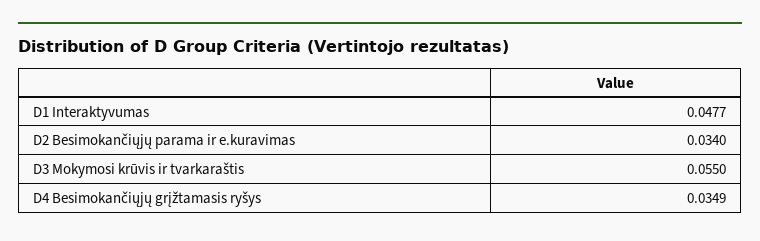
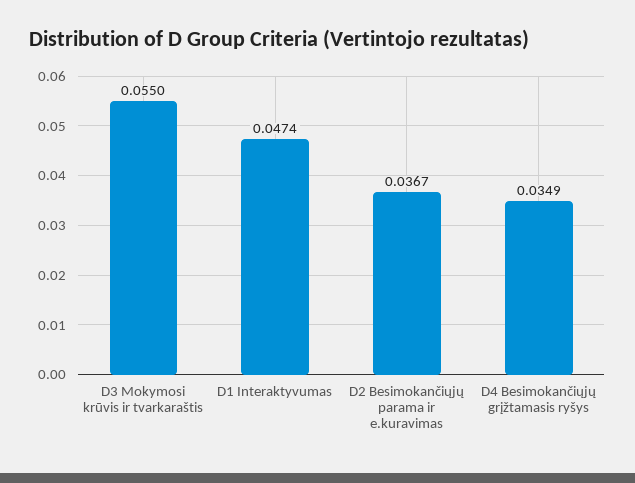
D1 Interaktyvumas: 0.0477 -> 0.0474
D2 Besimokančiųjų parama ir e.kuravimas: 0.034 -> 0.0367

